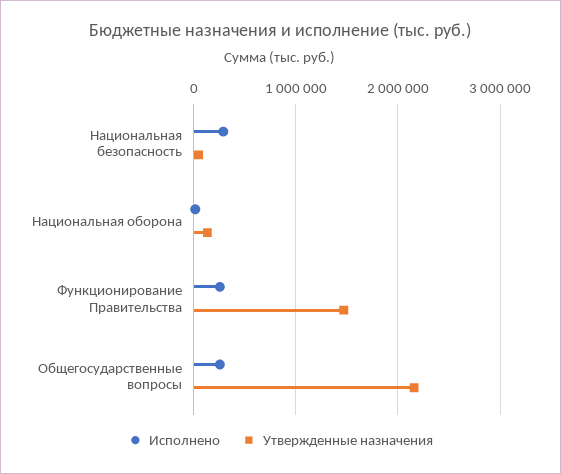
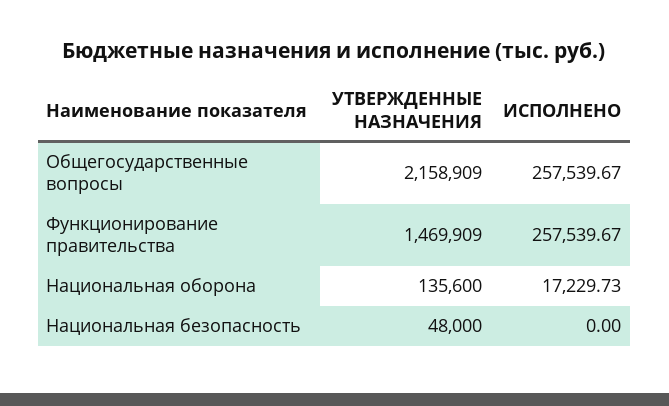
Исполнено, Национальная безопасность: 300000 -> 0

